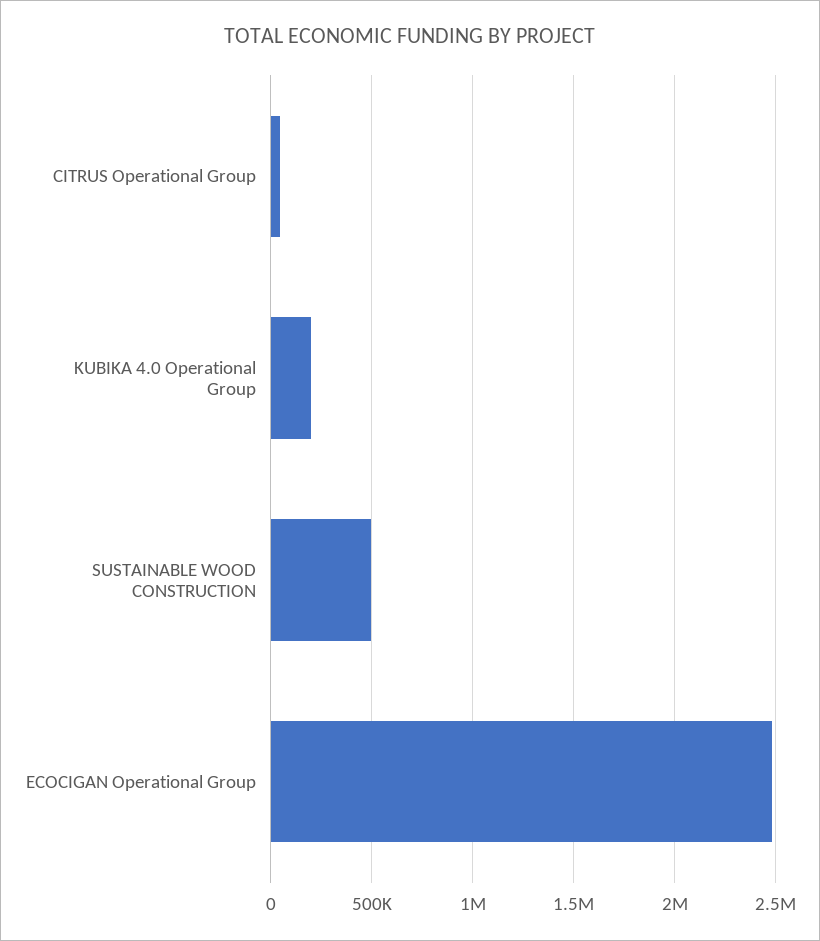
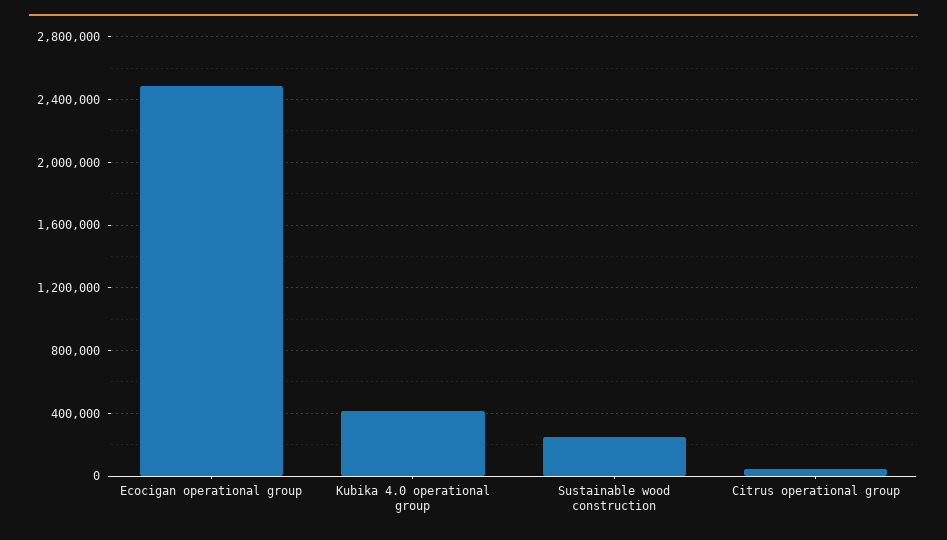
KUBIKA 4.0 Operational Group: 200000 -> 400000
SUSTAINABLE WOOD CONSTRUCTION: 500000 -> 250000

